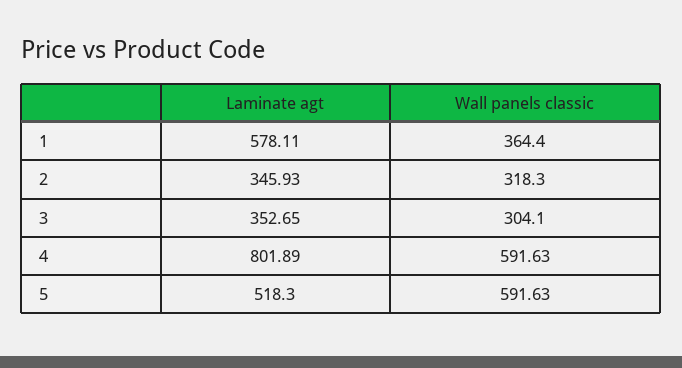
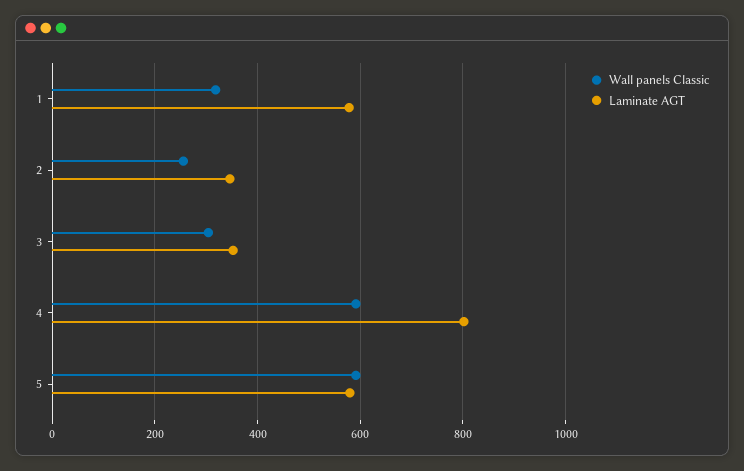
Wall panels classic, 1: 364.4 -> 320
Wall panels classic, 2: 318.3 -> 260
Laminate agt, 5: 518.3 -> 580

